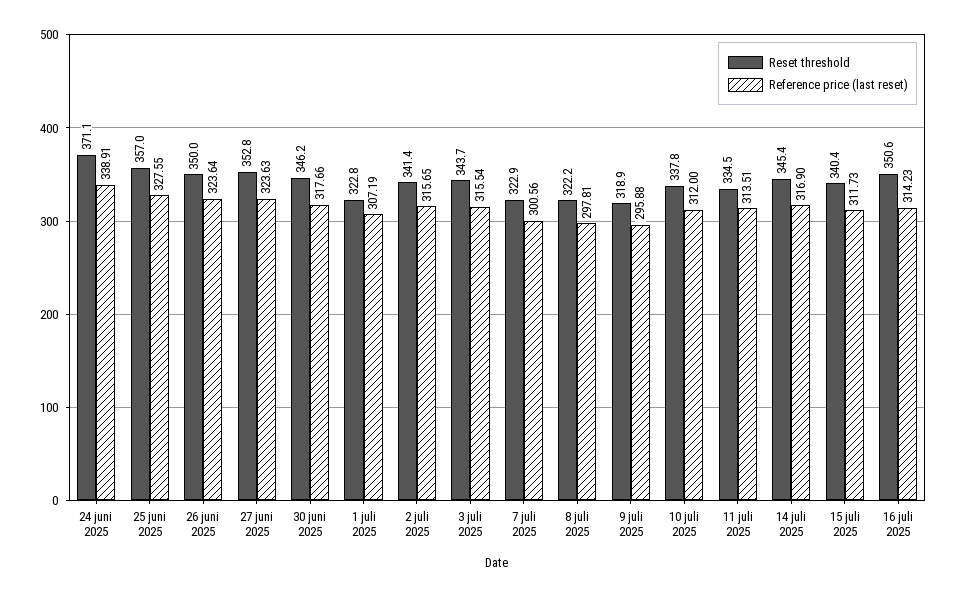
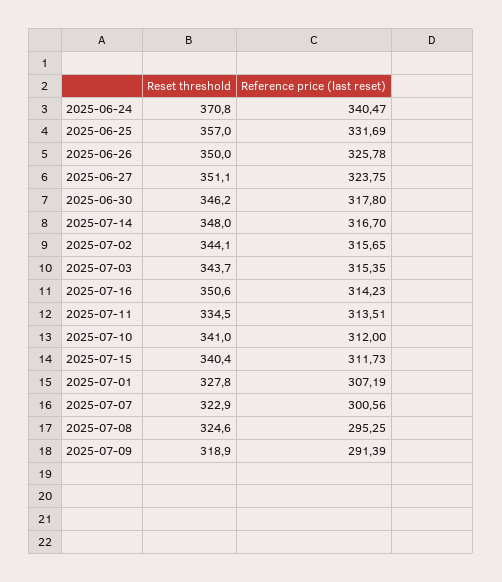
Reset threshold, 24 juni 2025: 371.1 -> 370.8
Reference price (last reset), 24 juni 2025: 338.91 -> 340.47
Reference price (last reset), 25 juni 2025: 327.55 -> 331.69
Reference price (last reset), 26 juni 2025: 323.64 -> 325.78
Reset threshold, 27 juni 2025: 352.8 -> 351.1
Reference price (last reset), 27 juni 2025: 323.63 -> 323.75
Reference price (last reset), 30 juni 2025: 317.66 -> 317.8
Reset threshold, 1 juli 2025: 322.8 -> 327.8
Reset threshold, 2 juli 2025: 341.4 -> 344.1
Reference price (last reset), 3 juli 2025: 315.54 -> 315.35
Reset threshold, 8 juli 2025: 322.2 -> 324.6
Reference price (last reset), 8 juli 2025: 297.81 -> 295.25
Reference price (last reset), 9 juli 2025: 295.88 -> 291.39
Reset threshold, 10 juli 2025: 337.8 -> 341
Reset threshold, 14 juli 2025: 345.4 -> 348
Reference price (last reset), 14 juli 2025: 316.9 -> 316.7

